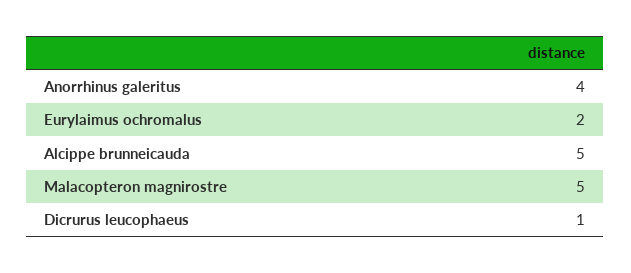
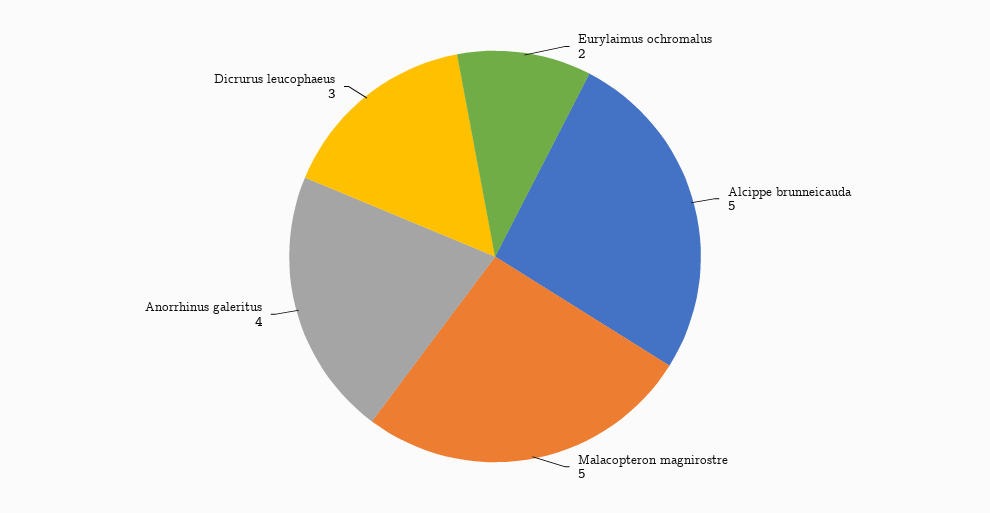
Dicrurus leucophaeus: 1 -> 3

